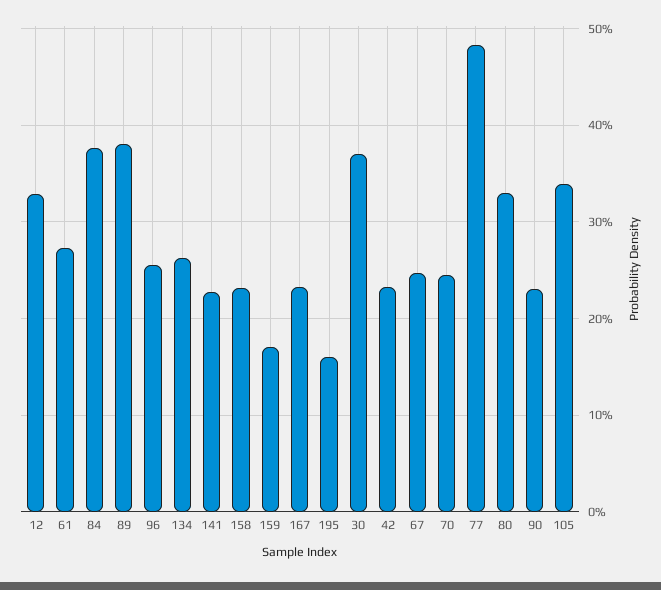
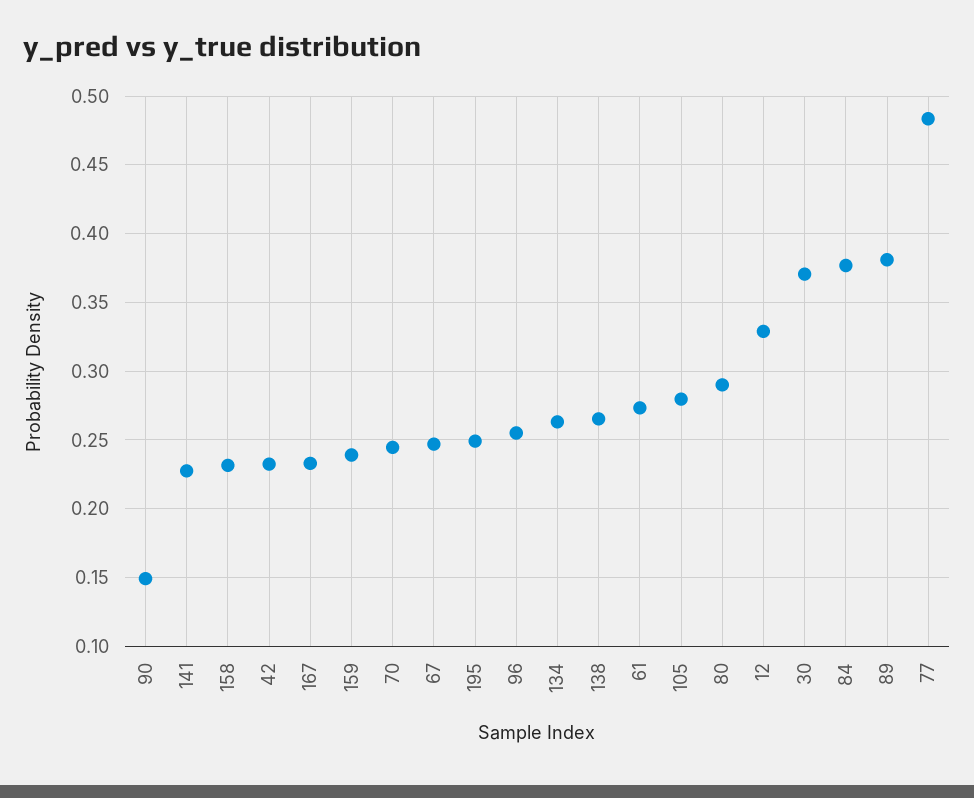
159: 0.17 -> 0.24
195: 0.16 -> 0.25
80: 0.33 -> 0.29
90: 0.23 -> 0.15
105: 0.34 -> 0.28
138: none -> 0.265

